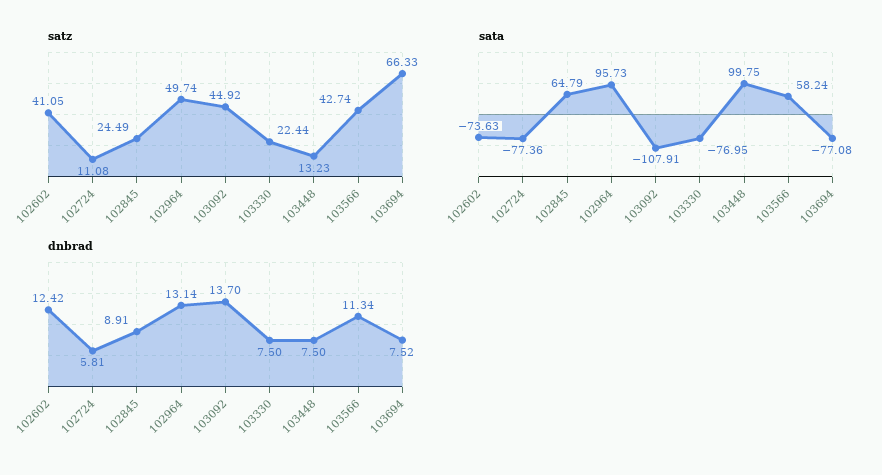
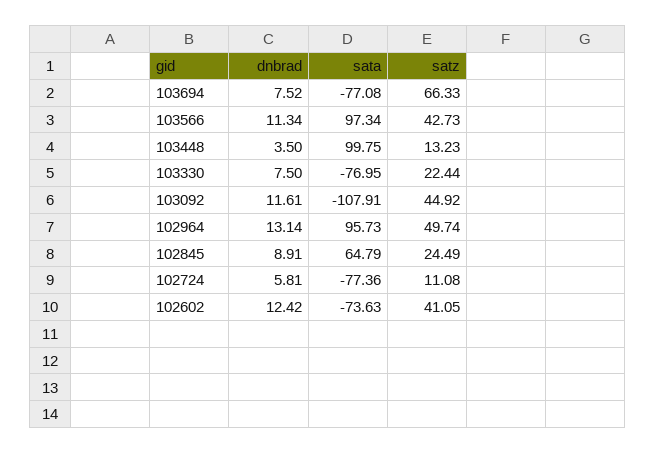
satz, 103566: 42.74 -> 42.73
sata, 103566: 58.24 -> 97.34
dnbrad, 103092: 13.7 -> 11.61
dnbrad, 103448: 7.5 -> 3.5

